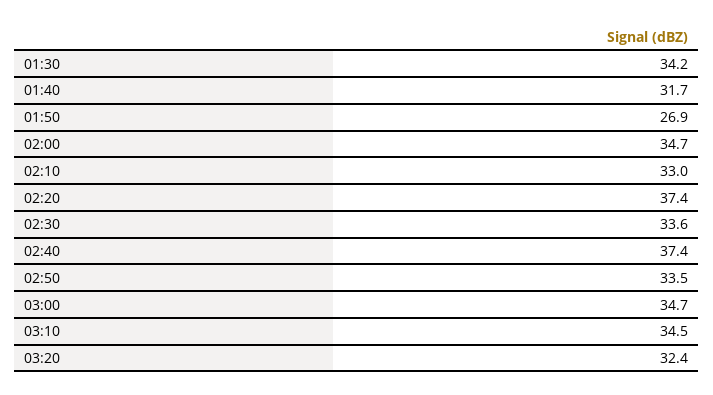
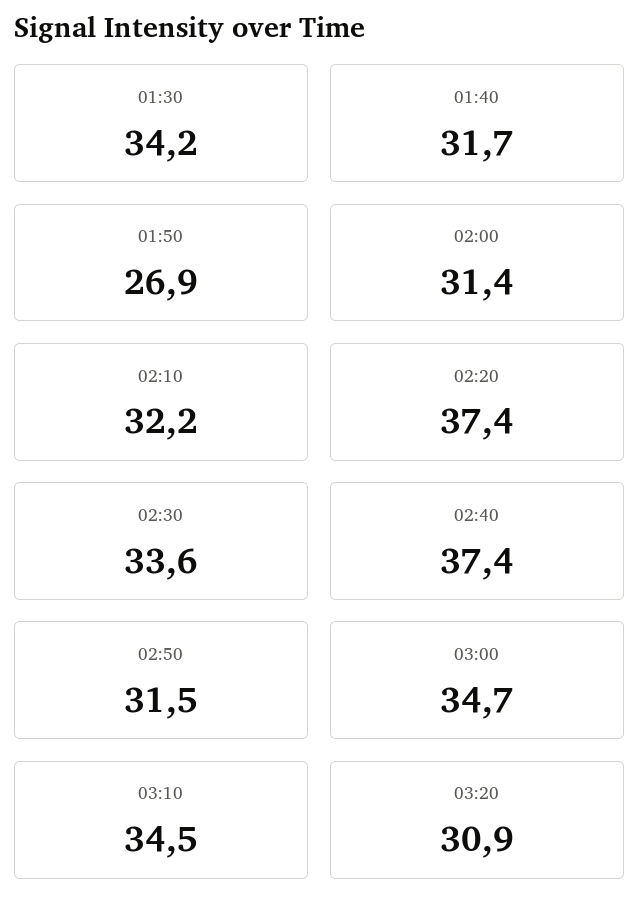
02:00: 34.7 -> 31.4
02:10: 33 -> 32.2
02:50: 33.5 -> 31.5
03:20: 32.4 -> 30.9

